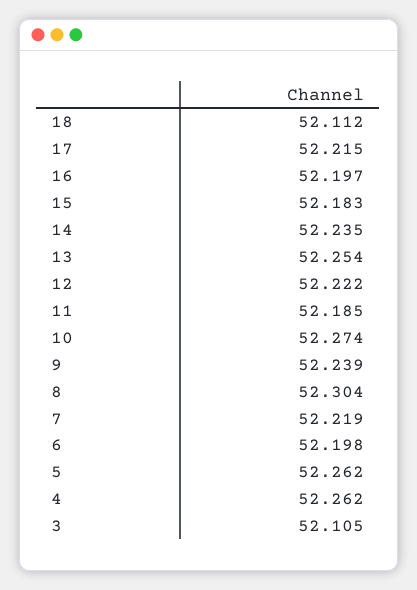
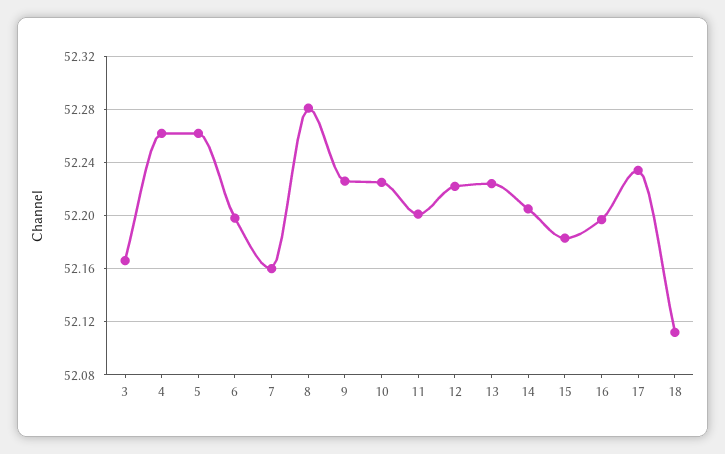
17: 52.215 -> 52.235
14: 52.235 -> 52.205
13: 52.254 -> 52.225
11: 52.185 -> 52.2
10: 52.274 -> 52.225
9: 52.239 -> 52.225
8: 52.304 -> 52.28
7: 52.219 -> 52.16
3: 52.105 -> 52.165

